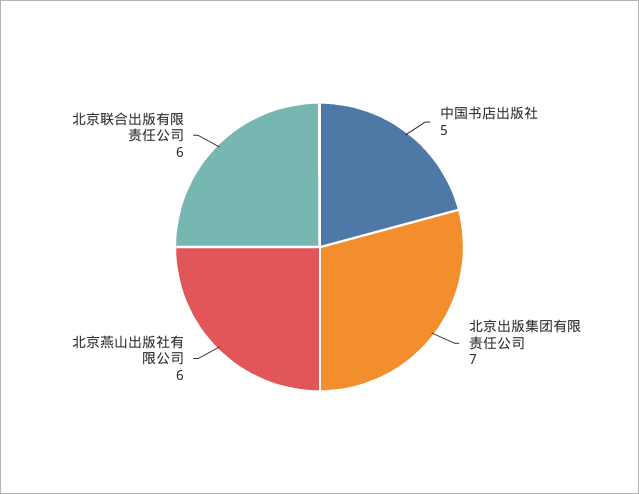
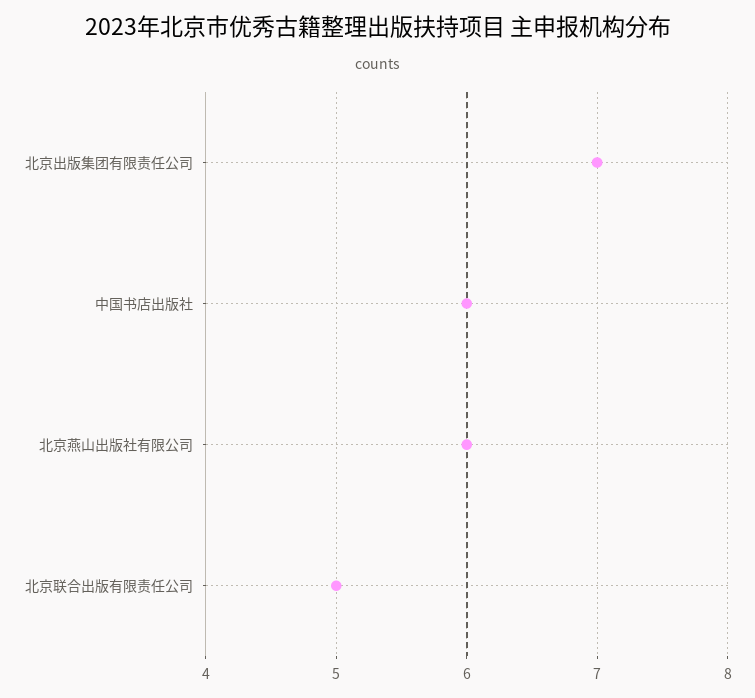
中国书店出版社: 5 -> 6
北京联合出版有限责任公司: 6 -> 5

